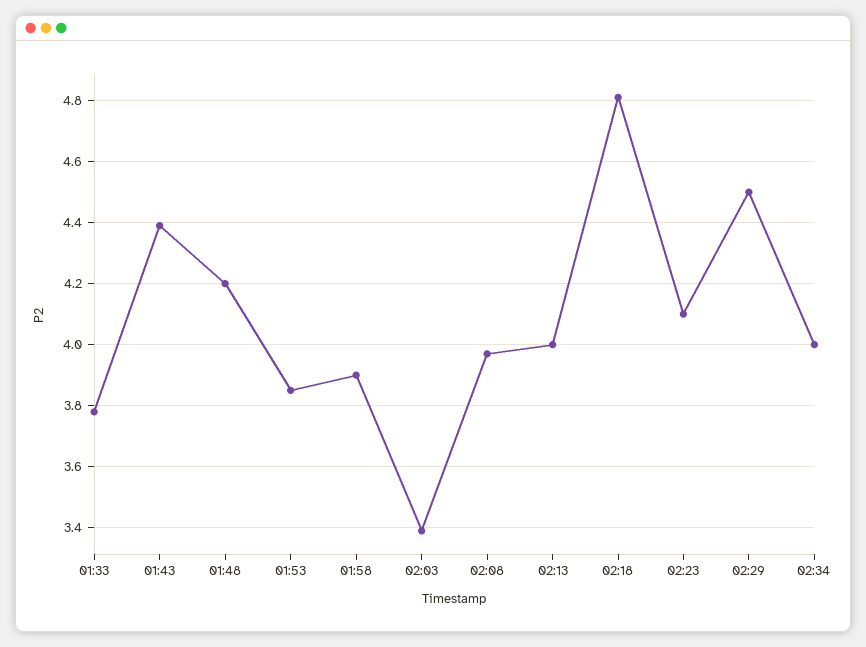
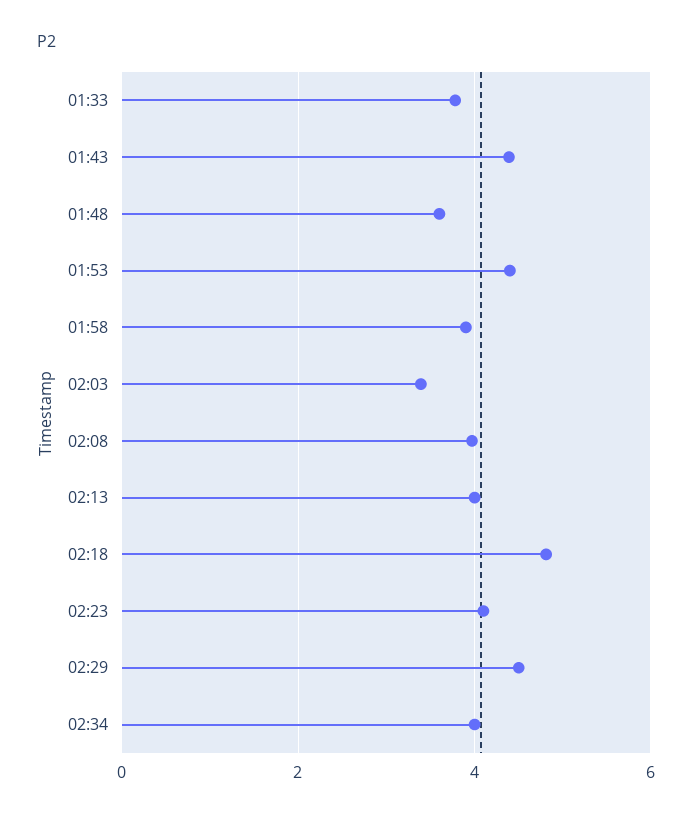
01:48: 4.2 -> 3.6
01:53: 3.85 -> 4.4

